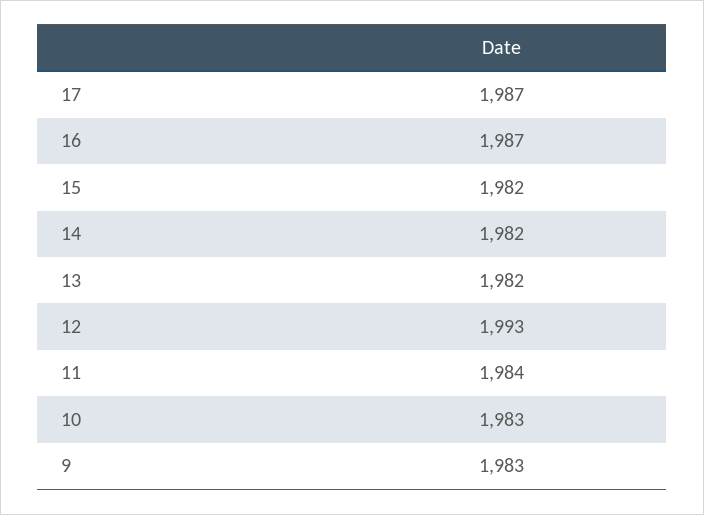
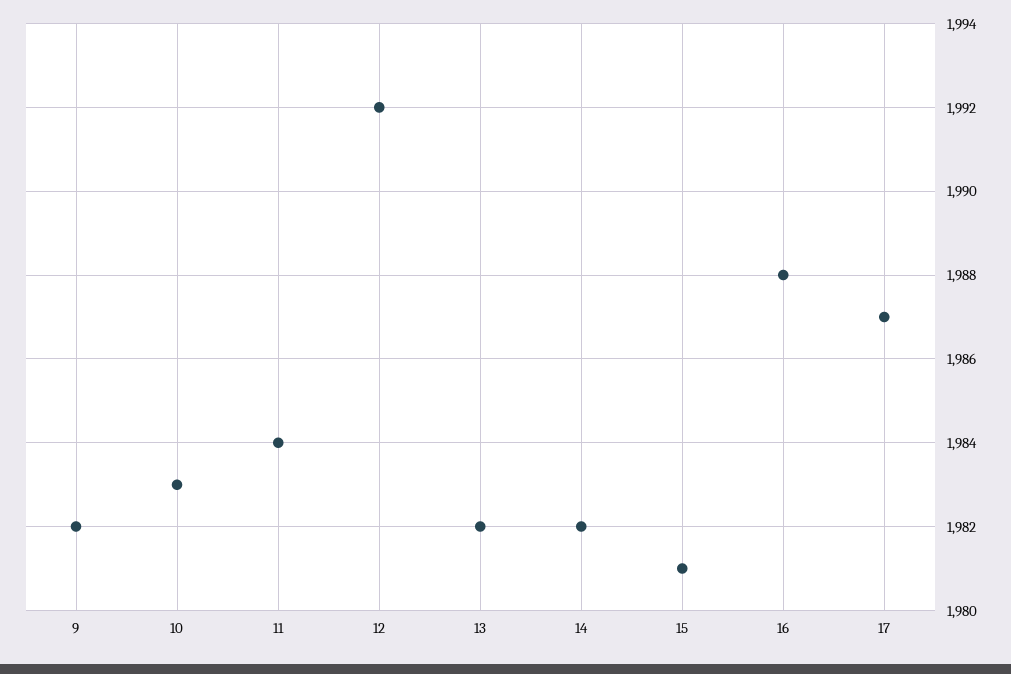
16: 1987 -> 1988
15: 1982 -> 1981
12: 1993 -> 1992
9: 1983 -> 1982

